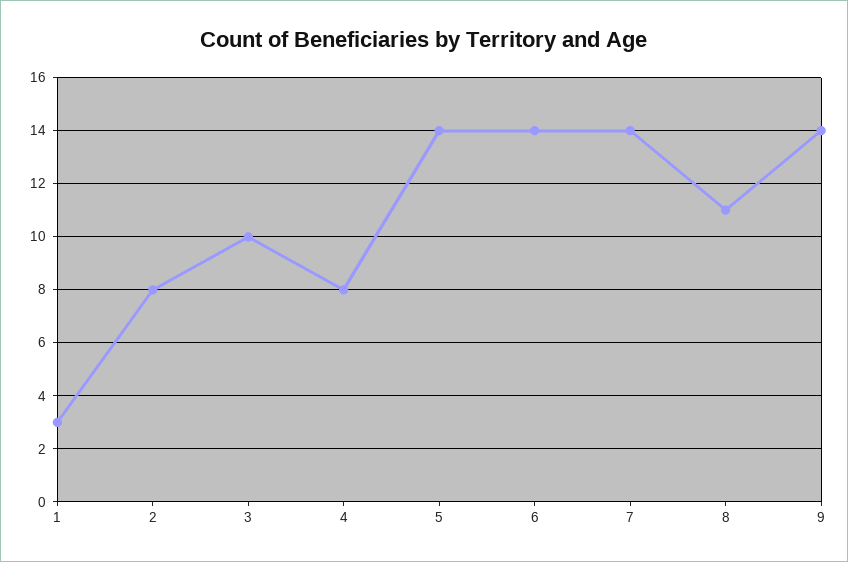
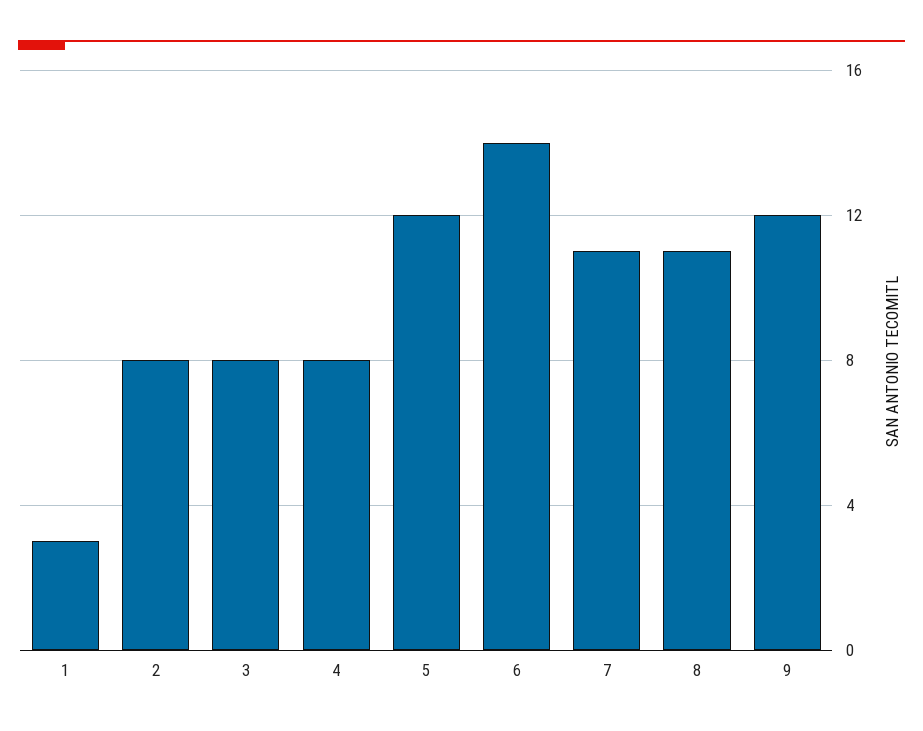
3: 10 -> 8
5: 14 -> 12
7: 14 -> 11
9: 14 -> 12

